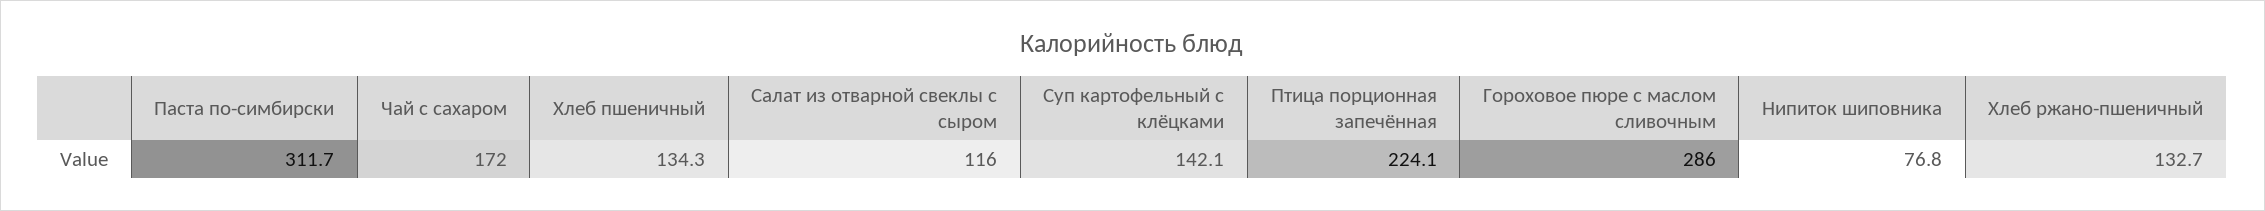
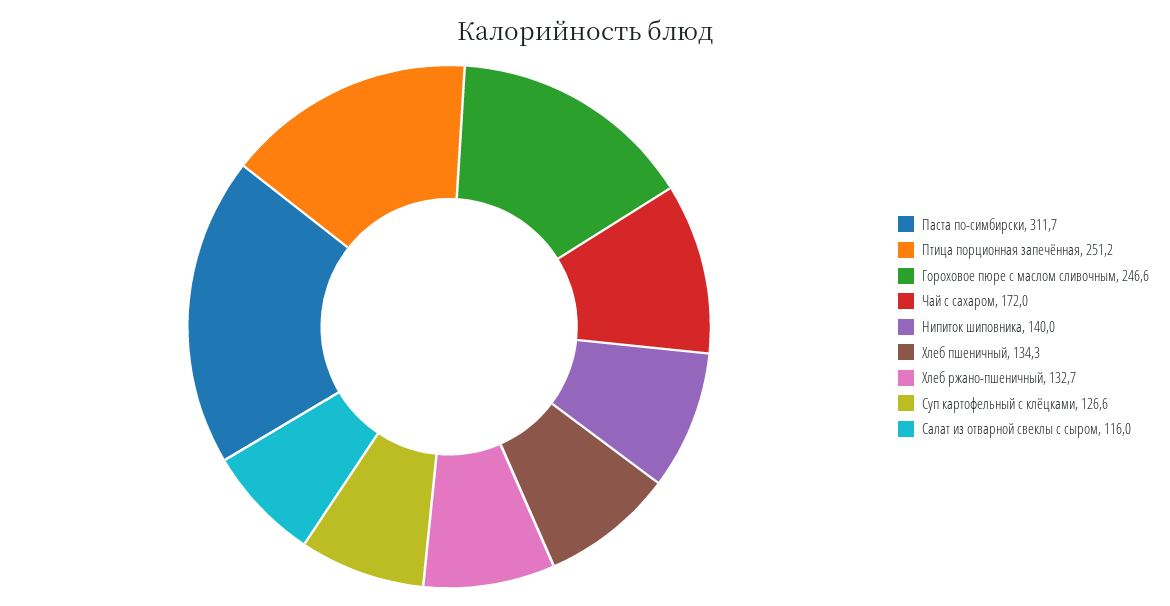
Суп картофельный с клёцками: 142.1 -> 126.6
Птица порционная запечённая: 224.1 -> 251.2
Гороховое пюре с маслом сливочным: 286 -> 246.6
Нипиток шиповника: 76.8 -> 140

